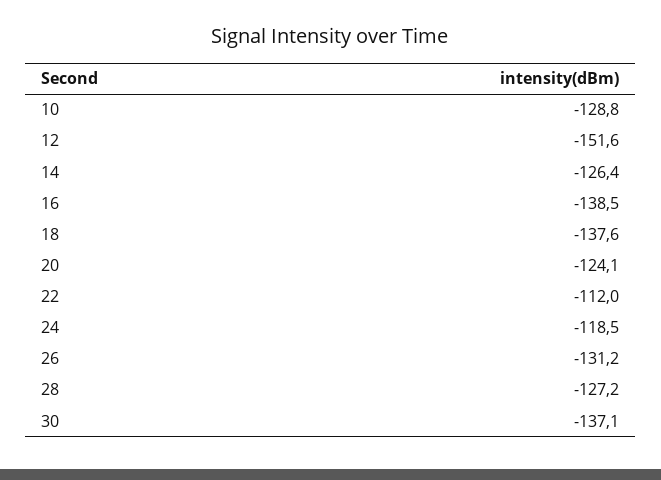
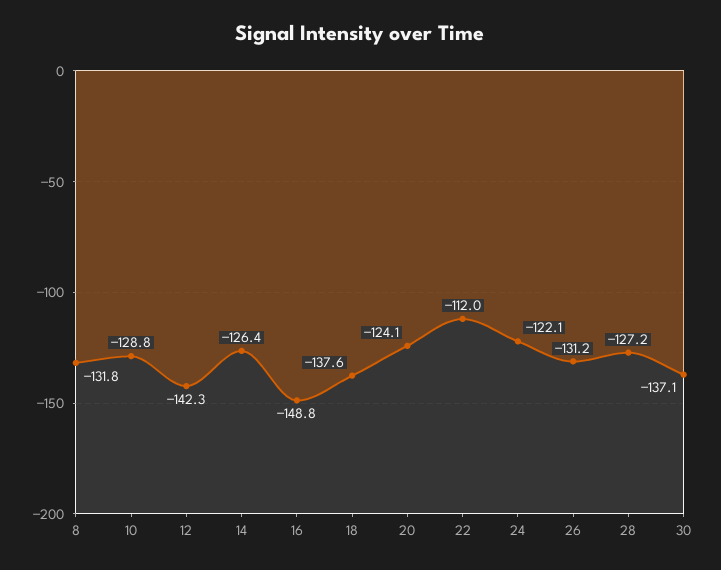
12: -151.6 -> -142.3
16: -138.5 -> -148.8
24: -118.5 -> -122.1
8: none -> -131.8

